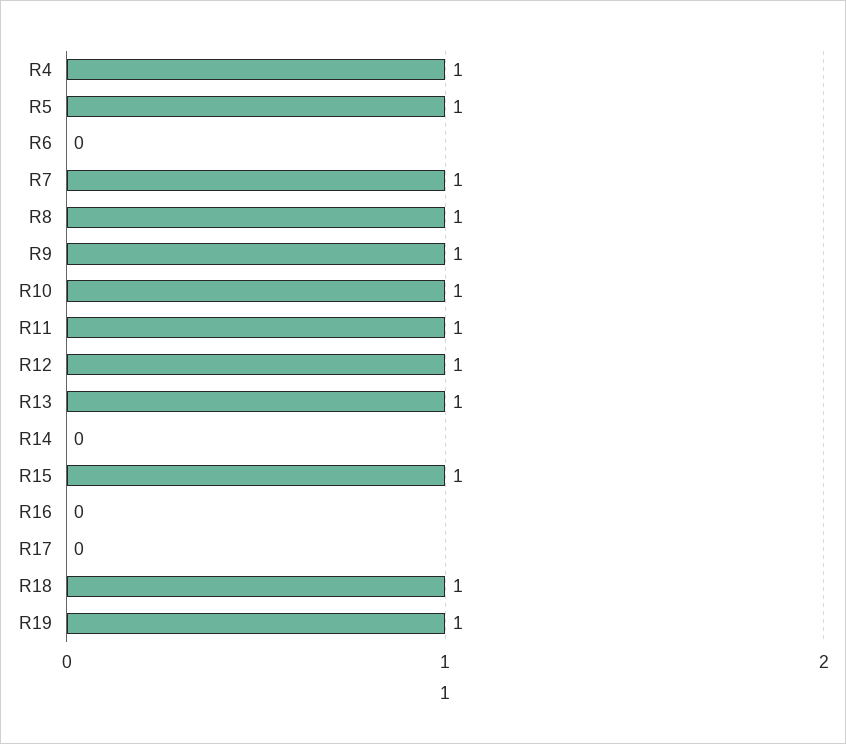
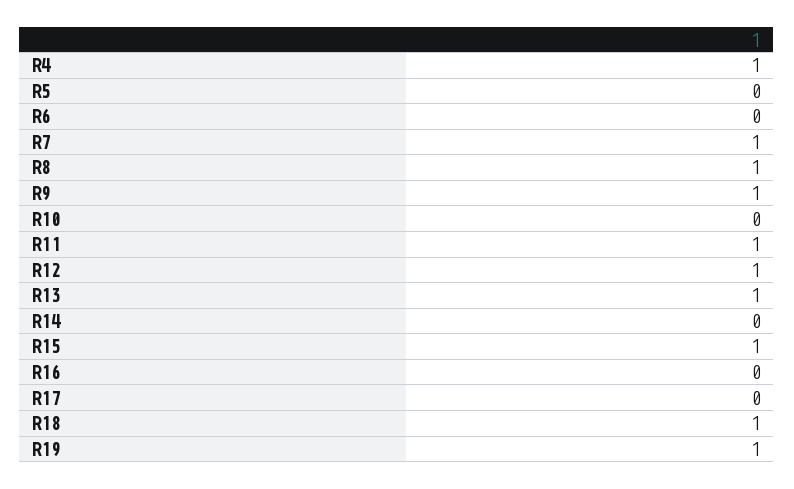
R5: 1 -> 0
R10: 1 -> 0

